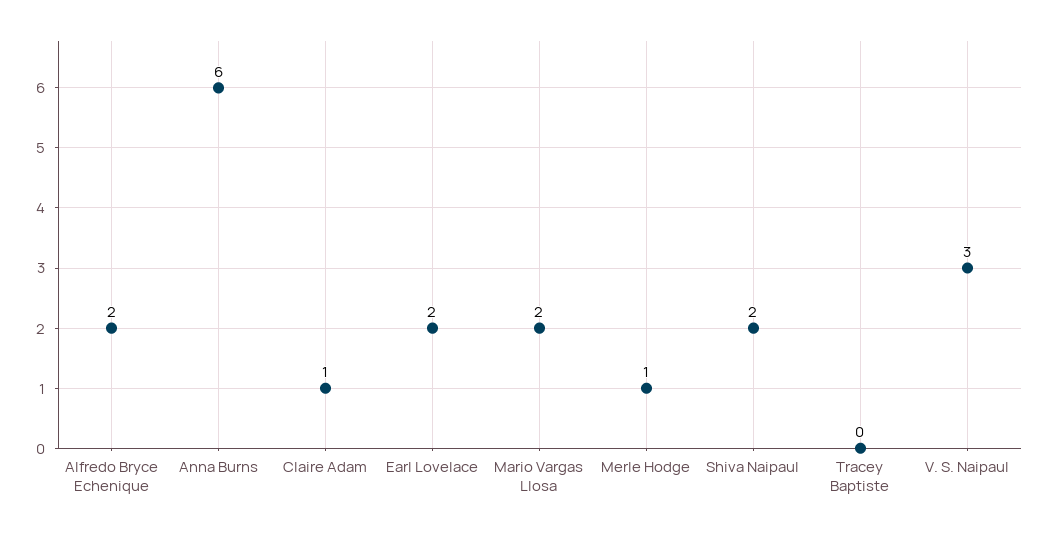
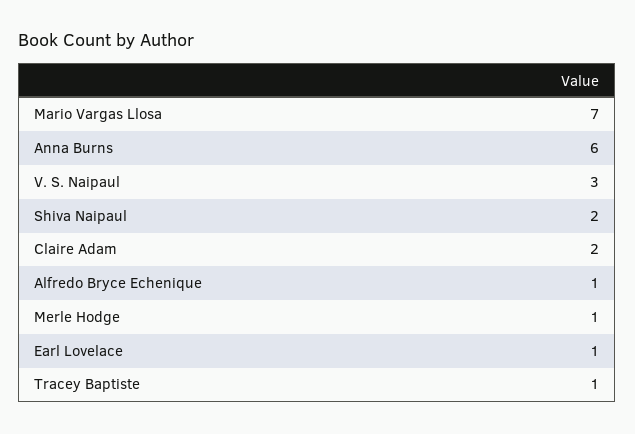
Alfredo Bryce Echenique: 2 -> 1
Claire Adam: 1 -> 2
Earl Lovelace: 2 -> 1
Mario Vargas Llosa: 2 -> 7
Tracey Baptiste: 0 -> 1

